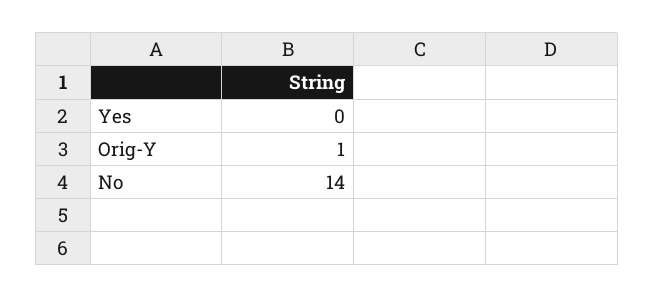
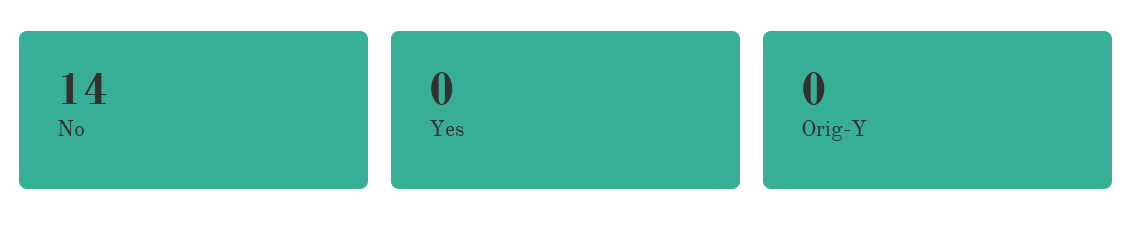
Orig-Y: 1 -> 0

